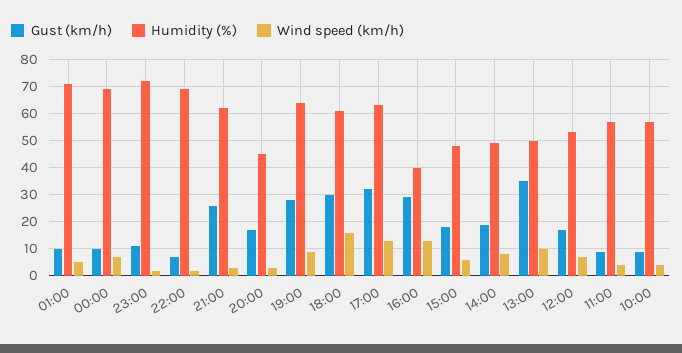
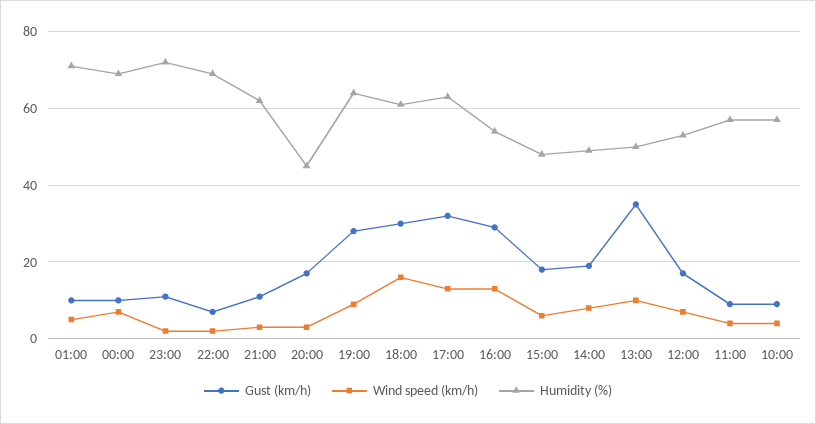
Gust (km/h), 21:00: 25 -> 10
Humidity (%), 16:00: 40 -> 55

